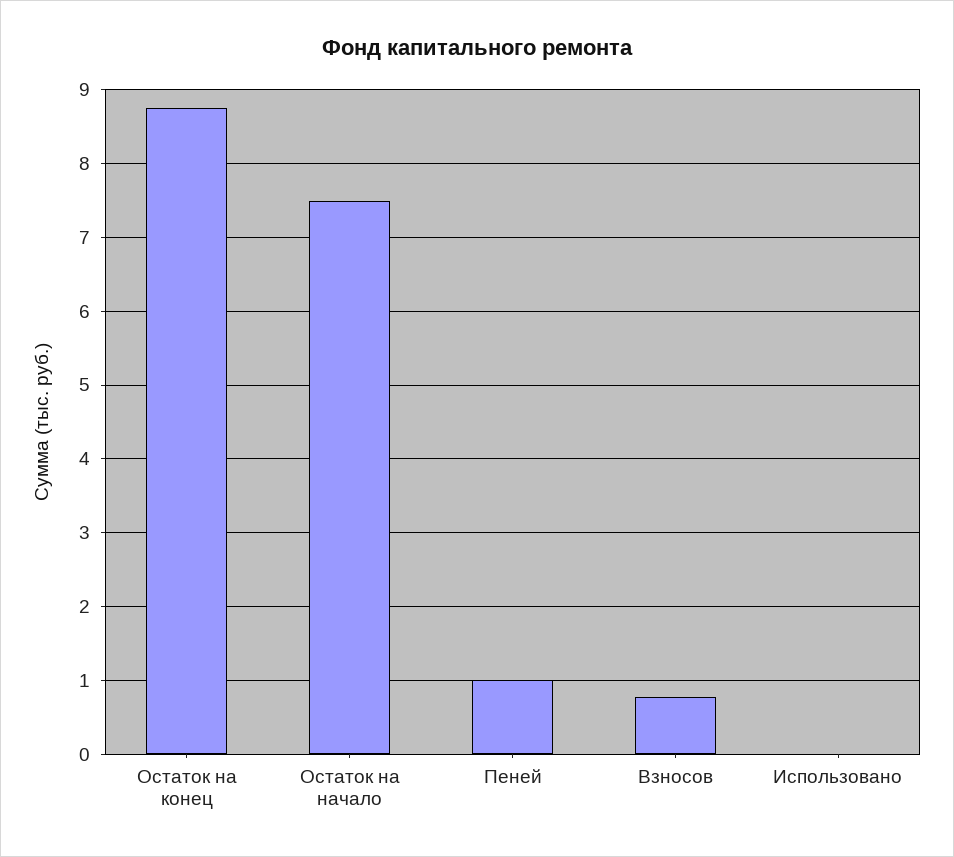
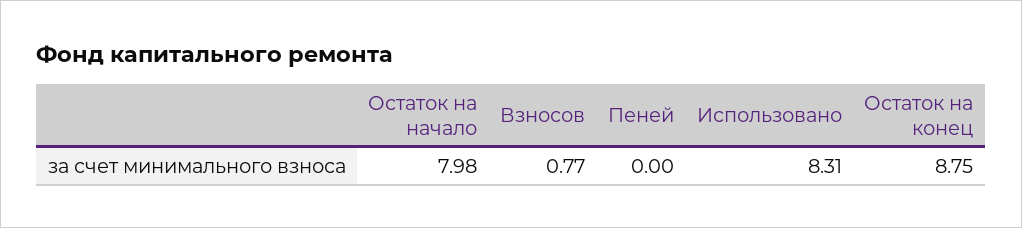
Остаток на начало: 7.5 -> 7.98
Пеней: 1 -> 0
Использовано: 0 -> 8.31

